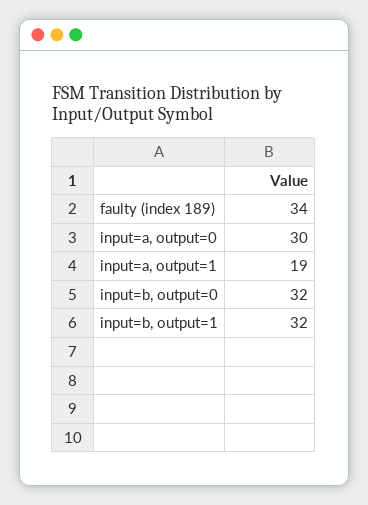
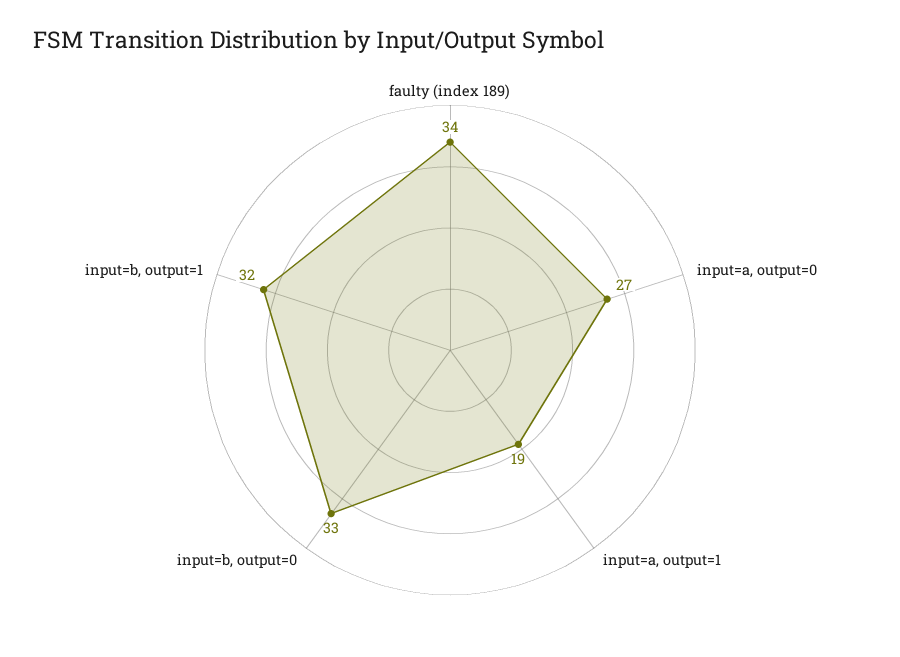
input=a, output=0: 30 -> 27
input=b, output=0: 32 -> 33

